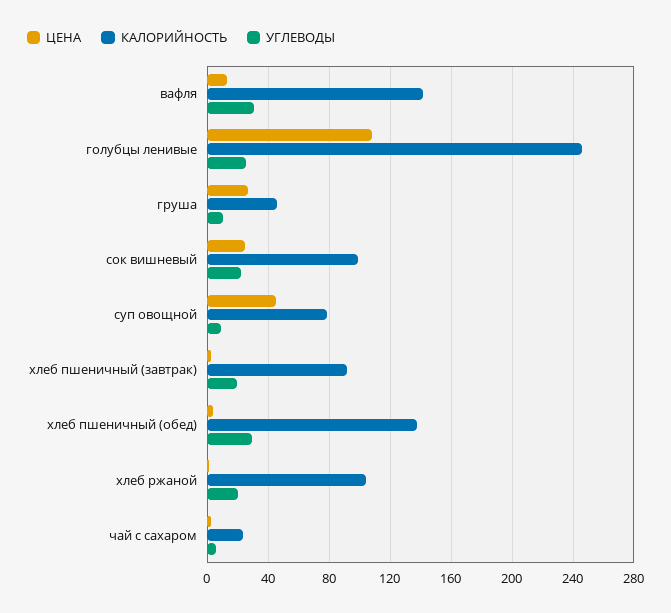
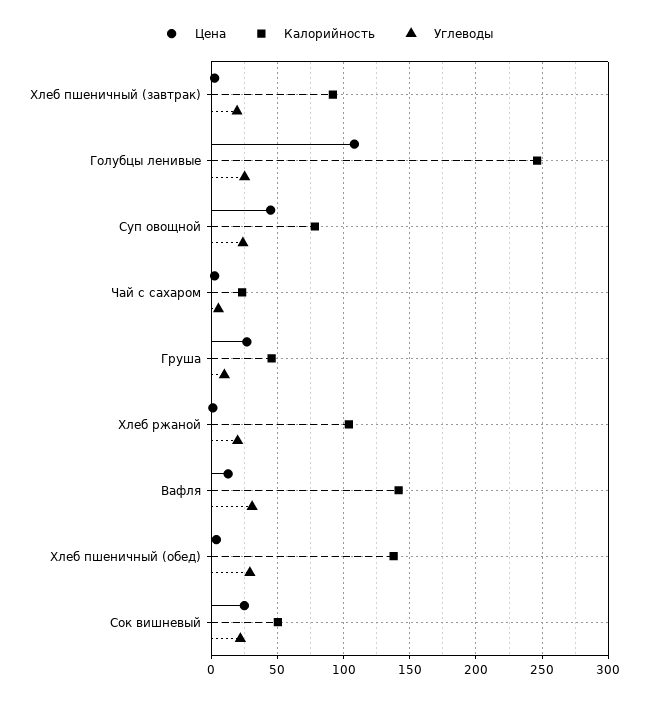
КАЛОРИЙНОСТЬ, сок вишневый: 100 -> 50
УГЛЕВОДЫ, суп овощной: 10 -> 25

